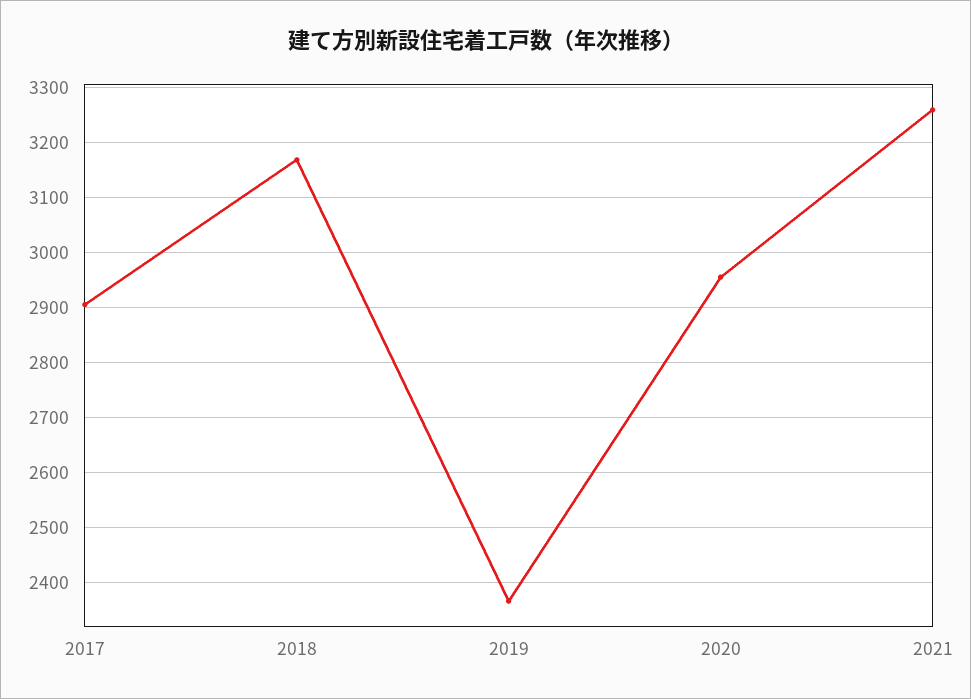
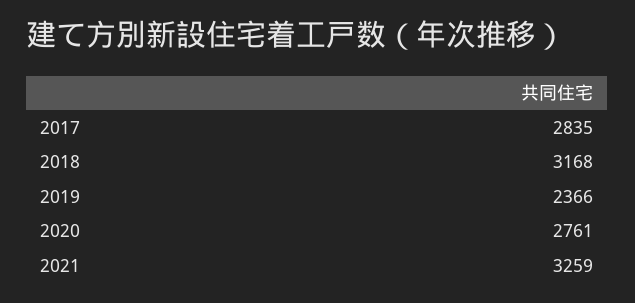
2017: 2900 -> 2835
2020: 2960 -> 2761

